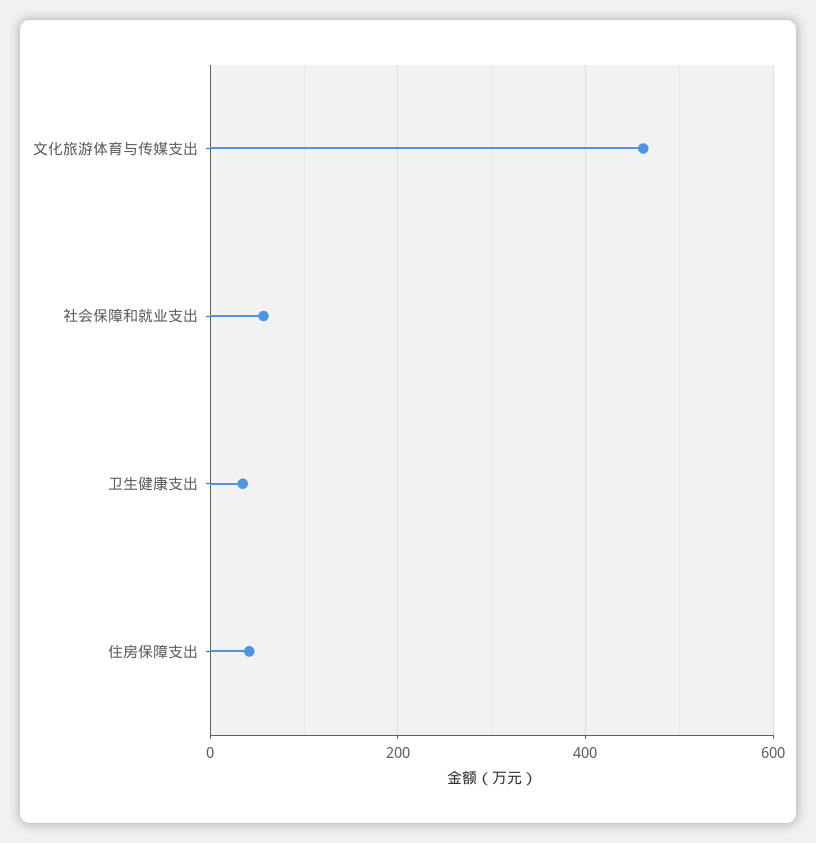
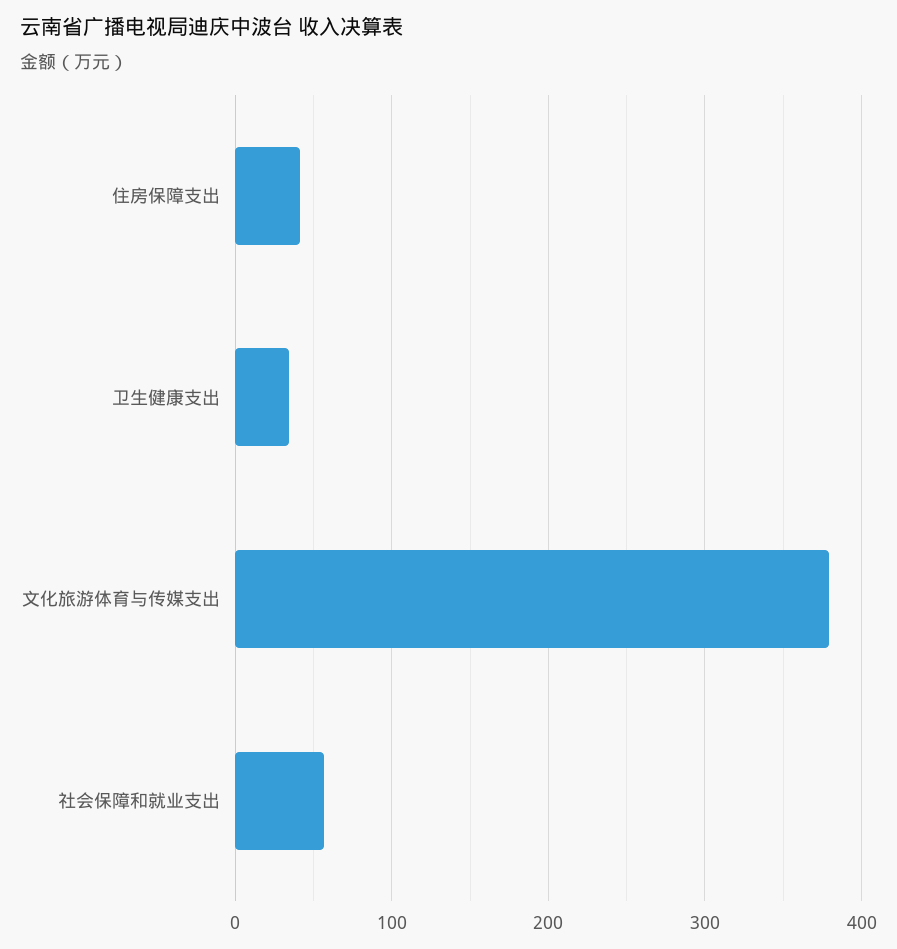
文化旅游体育与传媒支出: 460 -> 380

